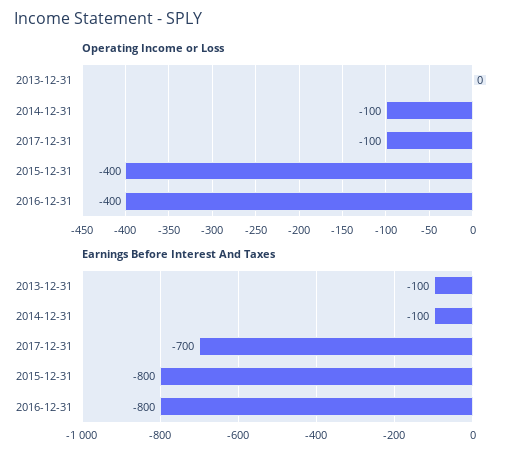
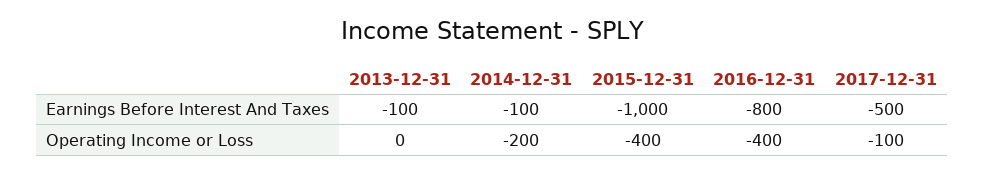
Operating Income or Loss, 2014-12-31: -100 -> -200
Earnings Before Interest And Taxes, 2017-12-31: -700 -> -500
Earnings Before Interest And Taxes, 2015-12-31: -800 -> -1000

